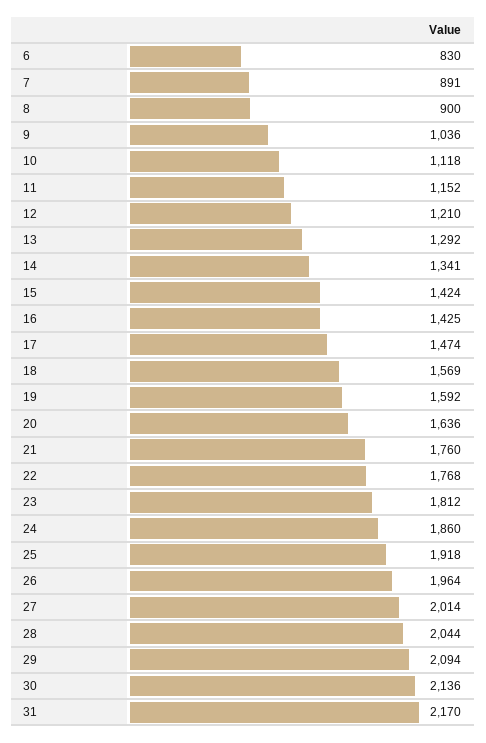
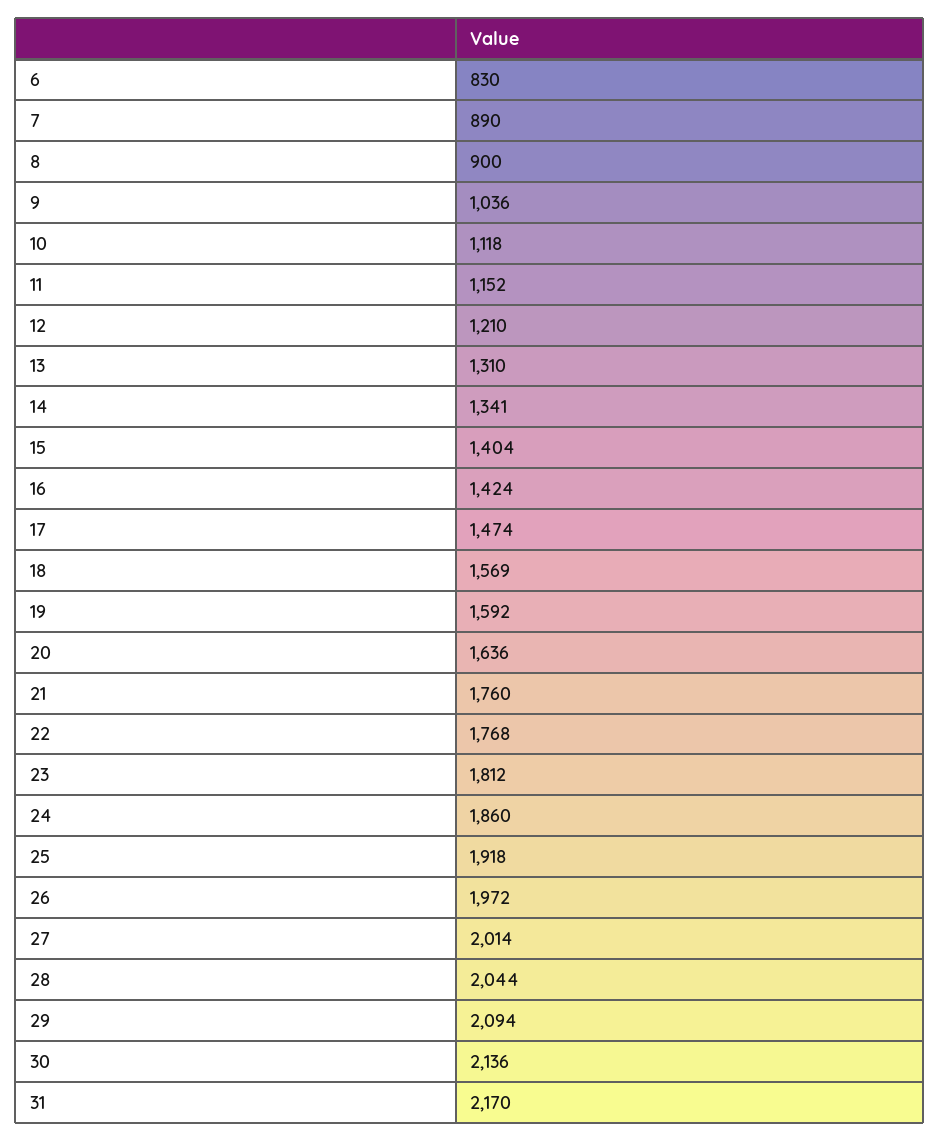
7: 891 -> 890
13: 1292 -> 1310
15: 1424 -> 1404
16: 1425 -> 1424
26: 1964 -> 1972

